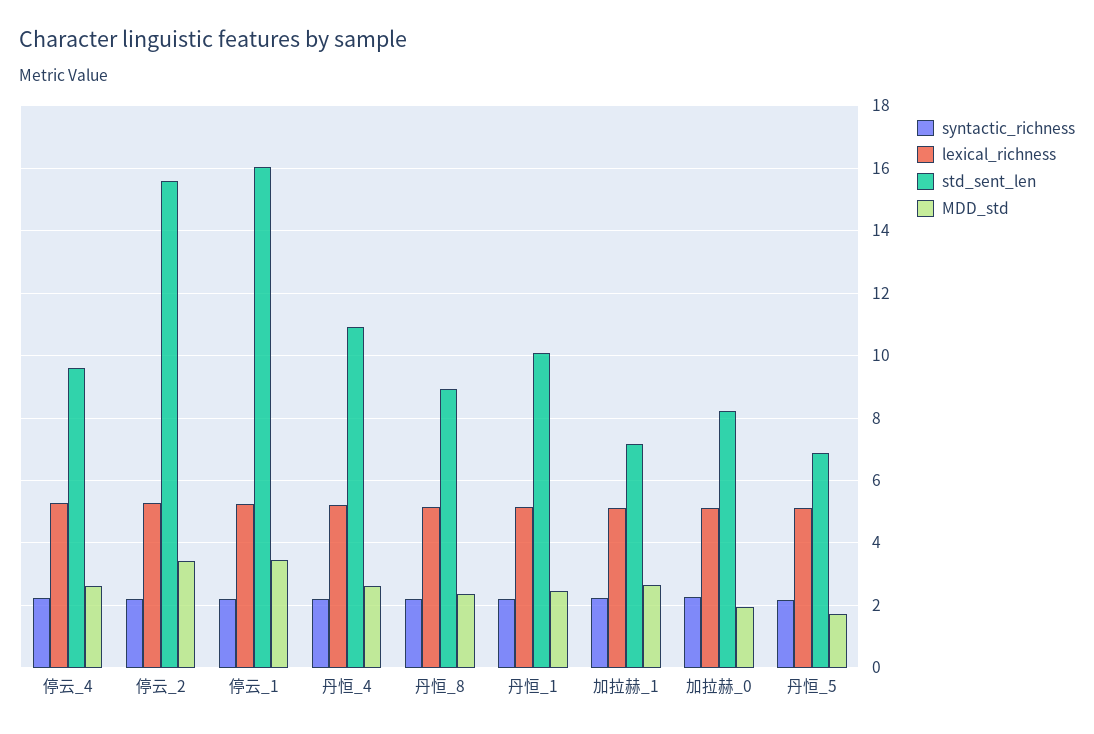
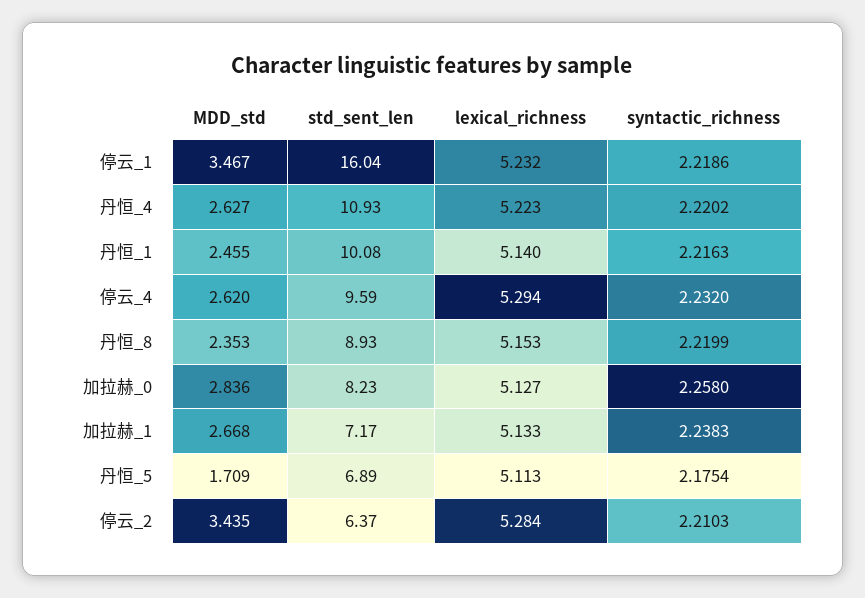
std_sent_len, 停云_2: 15.6 -> 6.37
MDD_std, 加拉赫_0: 2 -> 2.836

